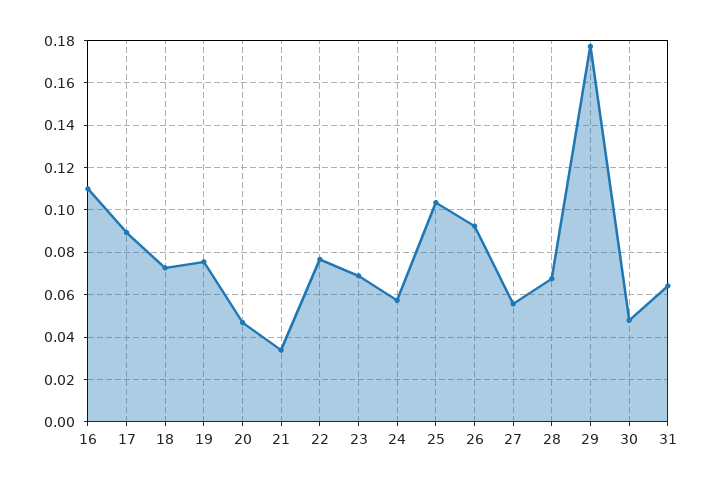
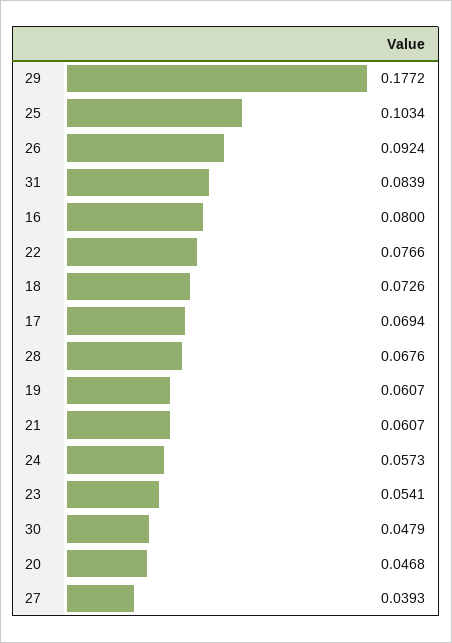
16: 0.11 -> 0.08
17: 0.09 -> 0.0694
19: 0.075 -> 0.0607
21: 0.035 -> 0.0607
23: 0.07 -> 0.0541
27: 0.055 -> 0.0393
31: 0.065 -> 0.0839

